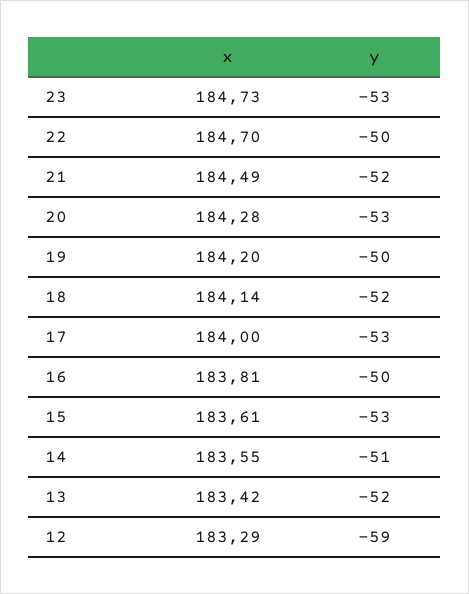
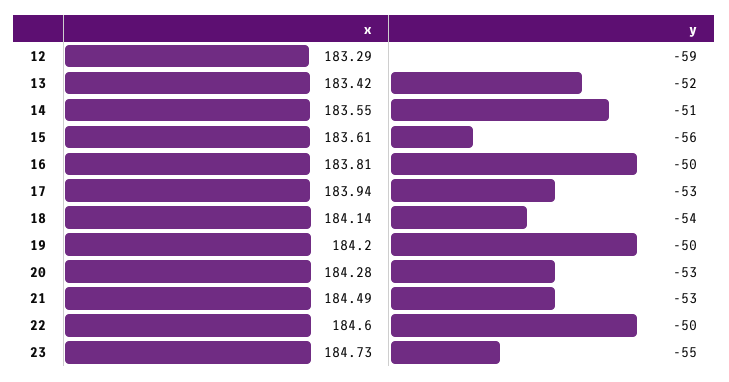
y, 23: -53 -> -55
x, 22: 184.7 -> 184.6
y, 21: -52 -> -53
y, 18: -52 -> -54
x, 17: 184 -> 183.94
y, 15: -53 -> -56

